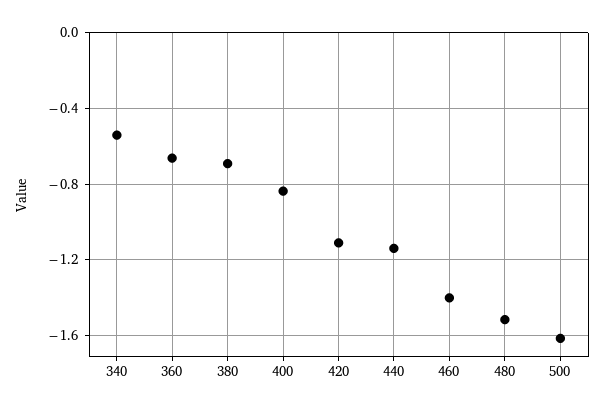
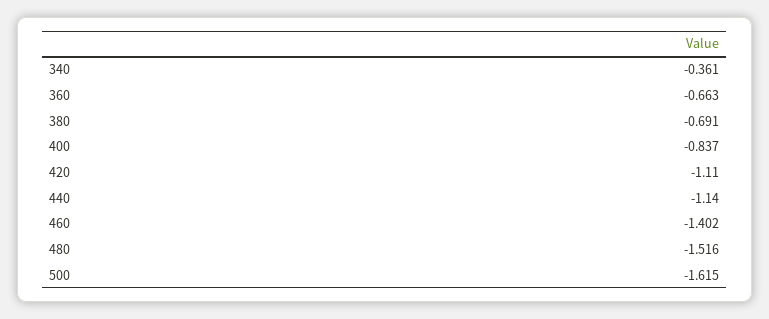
340: -0.55 -> -0.361

